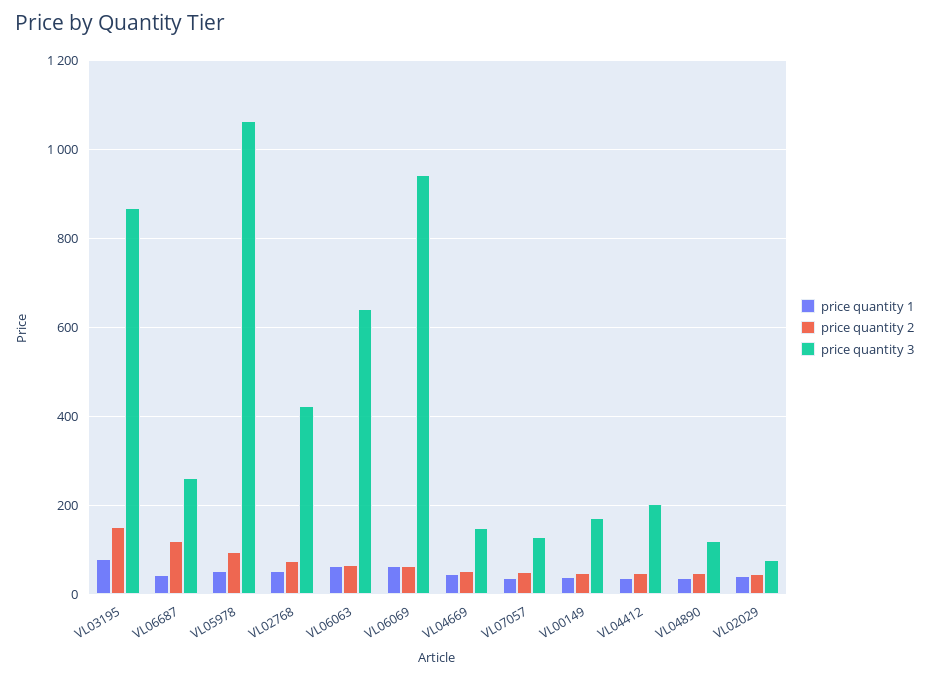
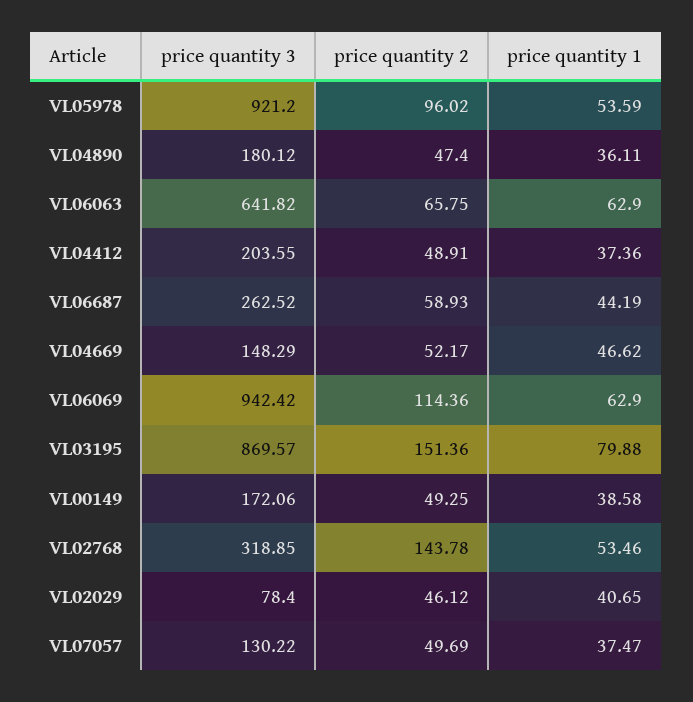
price quantity 2, VL06687: 120 -> 58.93
price quantity 3, VL05978: 1060 -> 921.2
price quantity 2, VL02768: 80 -> 143.78
price quantity 3, VL02768: 420 -> 318.85
price quantity 2, VL06069: 60 -> 114.36
price quantity 3, VL04890: 120 -> 180.12

